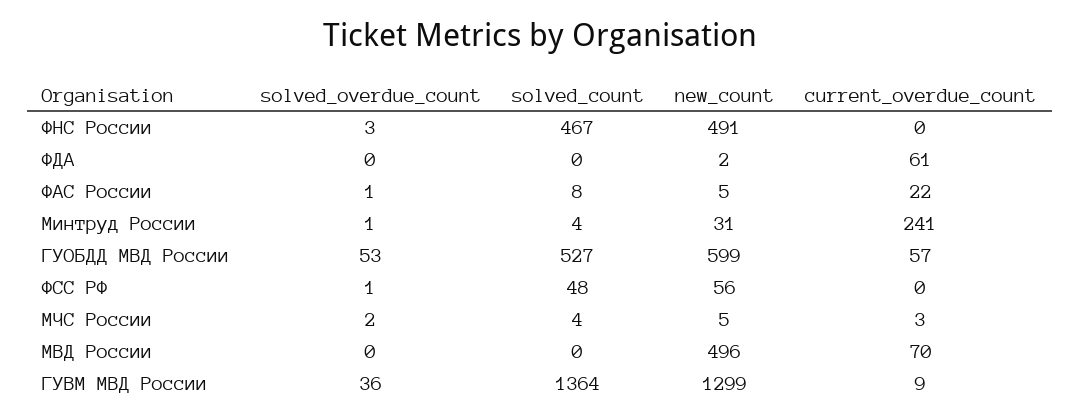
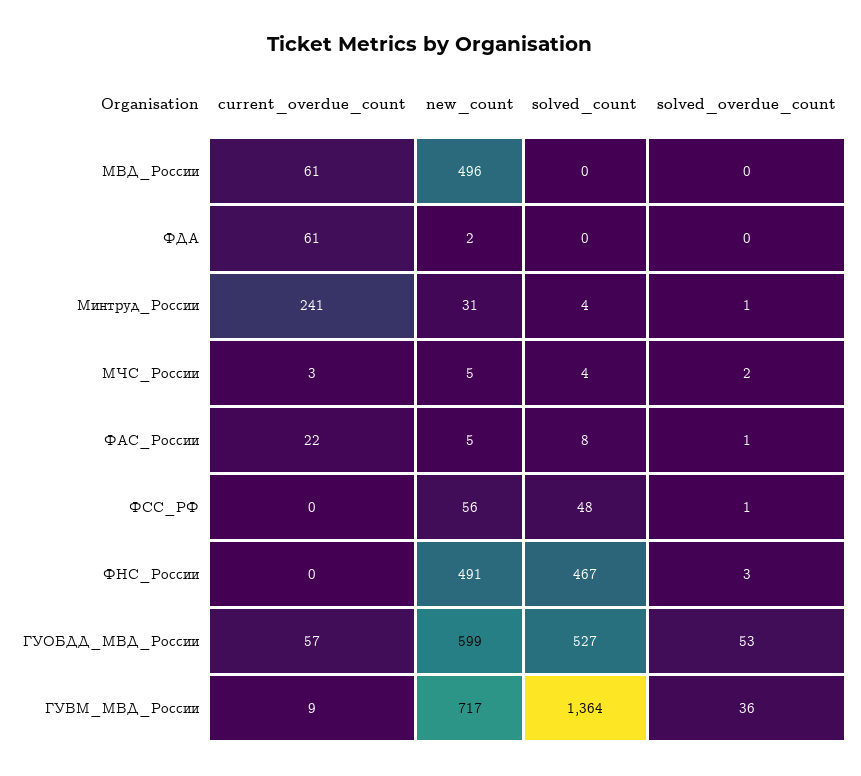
current_overdue_count, МВД России: 70 -> 61
new_count, ГУВМ МВД России: 1299 -> 717

